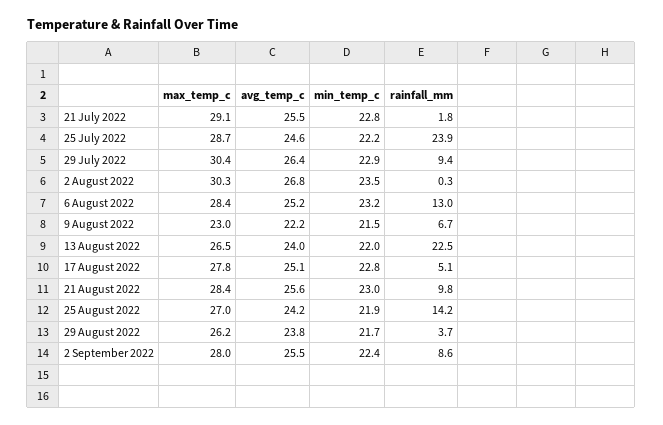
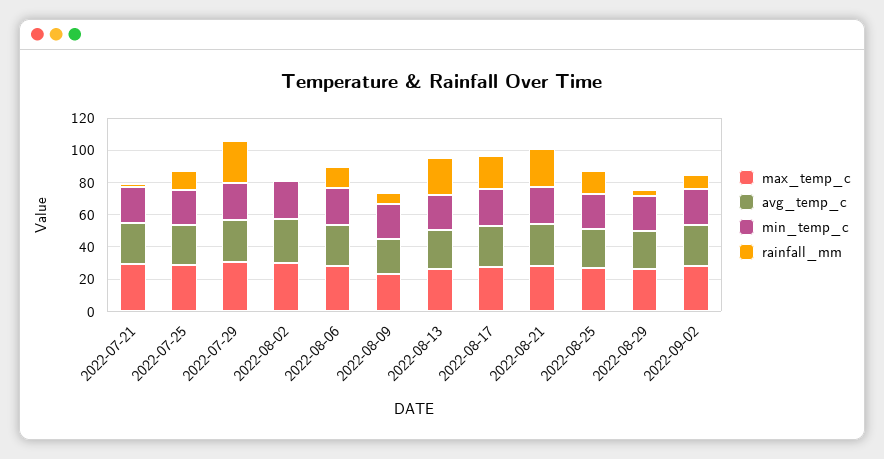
rainfall_mm, 25 July 2022: 23.9 -> 10
rainfall_mm, 29 July 2022: 9.4 -> 25
rainfall_mm, 17 August 2022: 5.1 -> 20
rainfall_mm, 21 August 2022: 9.8 -> 25

